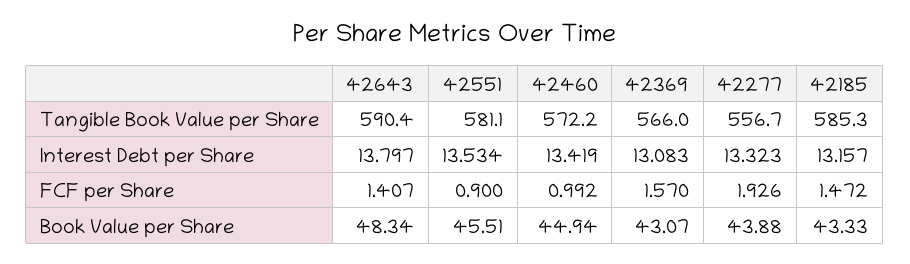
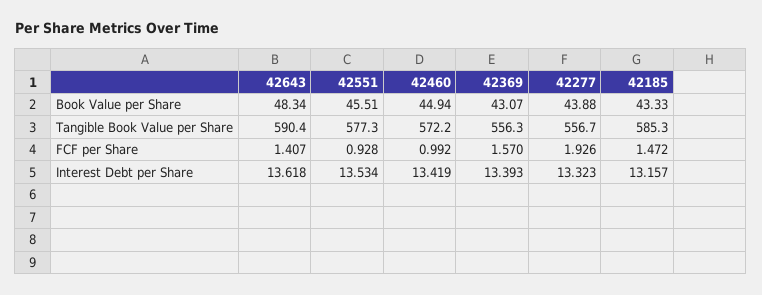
42551, Tangible Book Value per Share: 581.1 -> 577.3
42369, Tangible Book Value per Share: 566 -> 556.3
42643, Interest Debt per Share: 13.797 -> 13.618
42369, Interest Debt per Share: 13.083 -> 13.393
42551, FCF per Share: 0.9 -> 0.928

